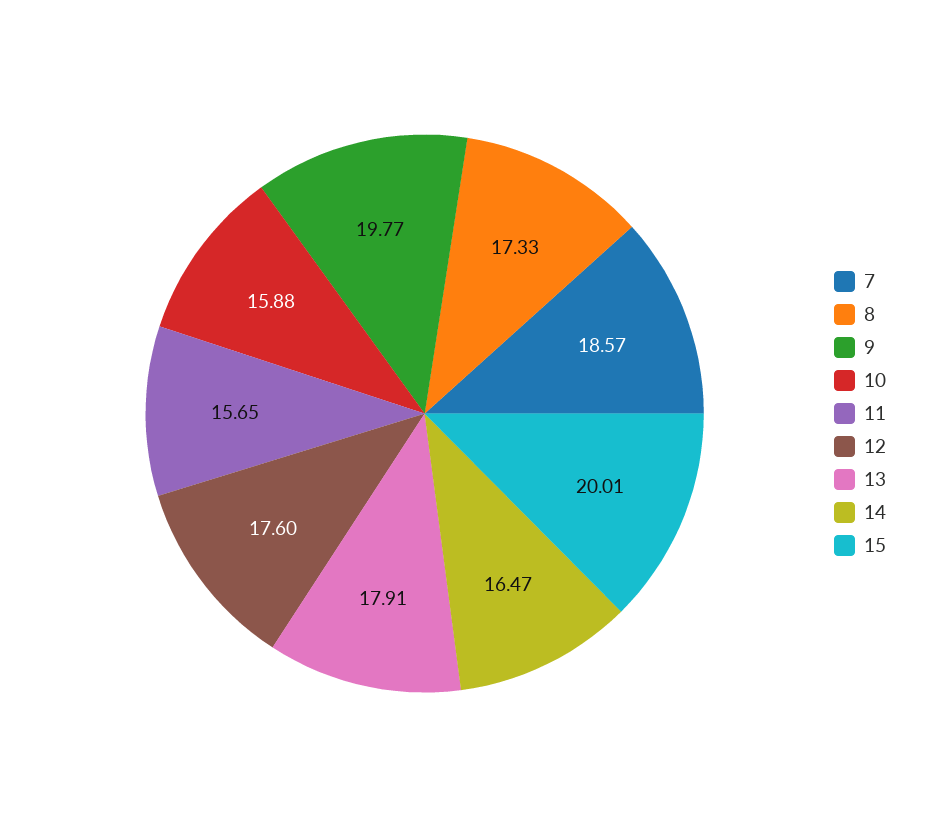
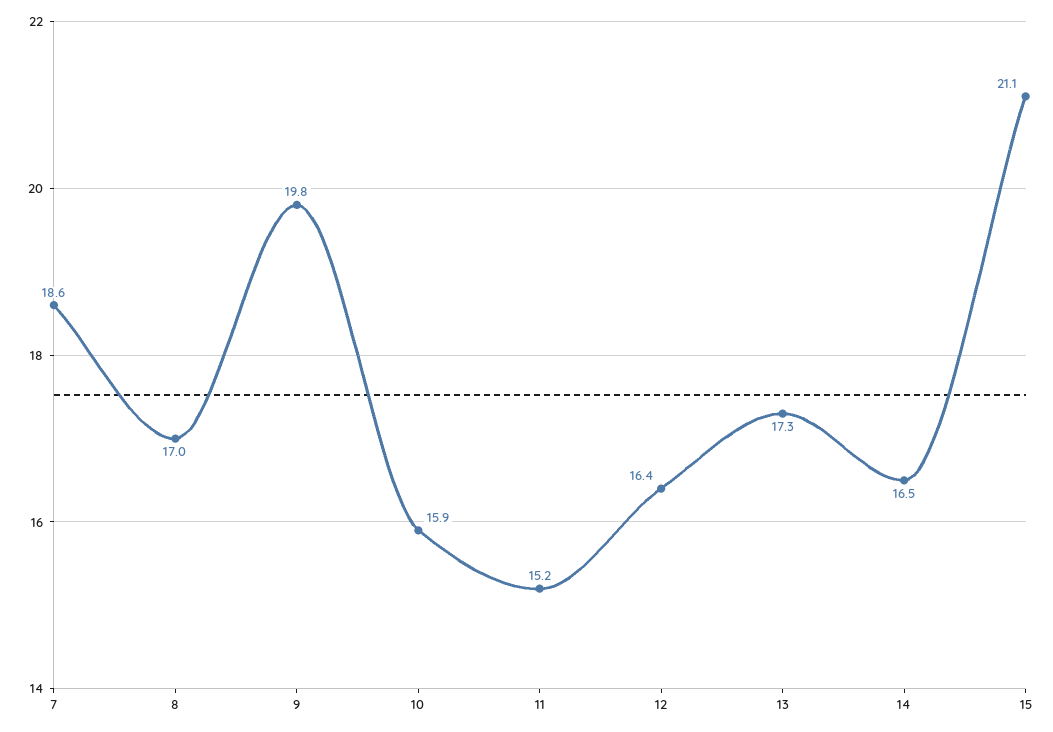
8: 17.33 -> 17
11: 15.65 -> 15.2
12: 17.6 -> 16.4
13: 17.91 -> 17.3
15: 20.01 -> 21.1

